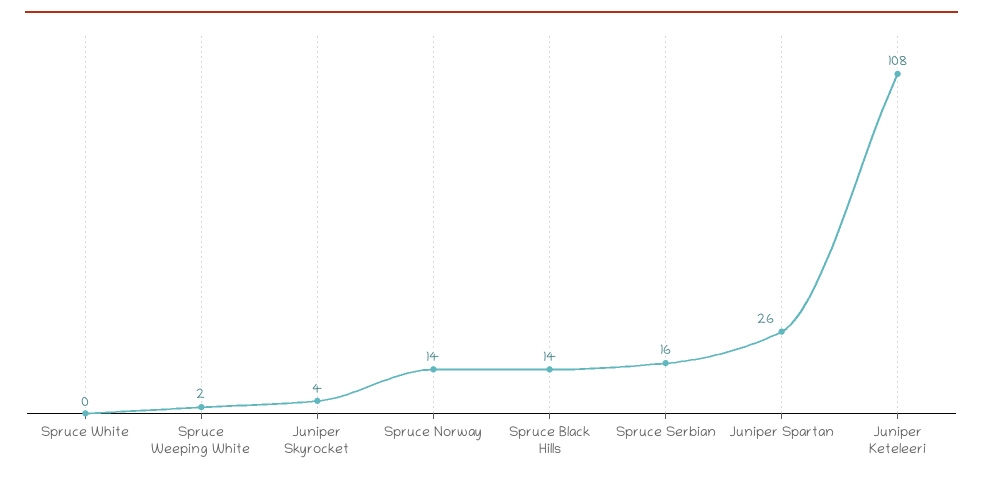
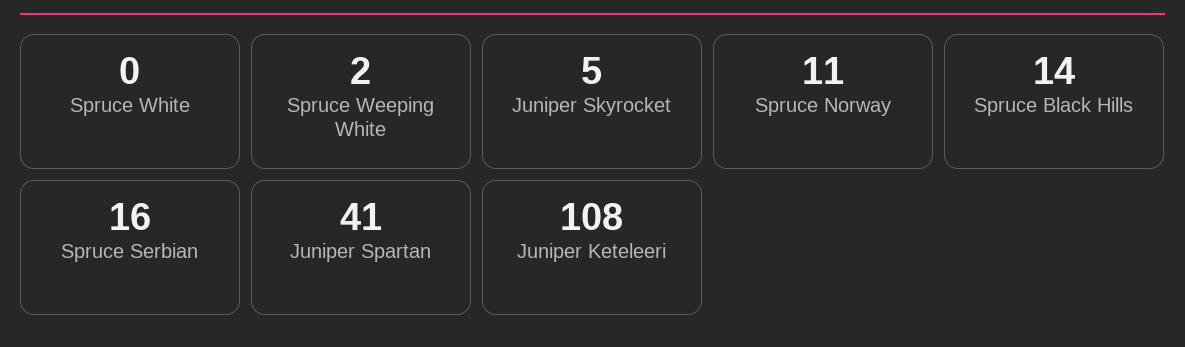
Juniper Skyrocket: 4 -> 5
Spruce Norway: 14 -> 11
Juniper Spartan: 26 -> 41

